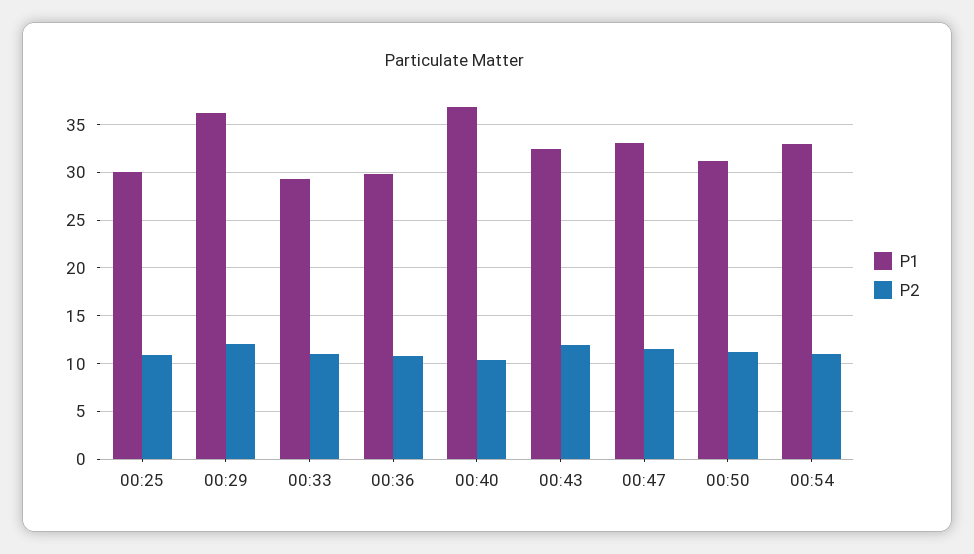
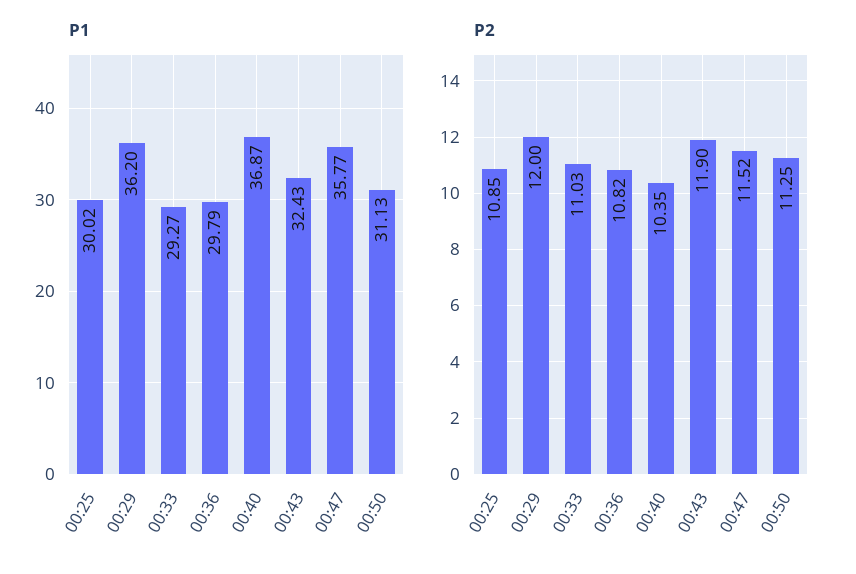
P1, 00:47: 33 -> 35.77
P1, 00:54: 33 -> none
P2, 00:54: 11 -> none

